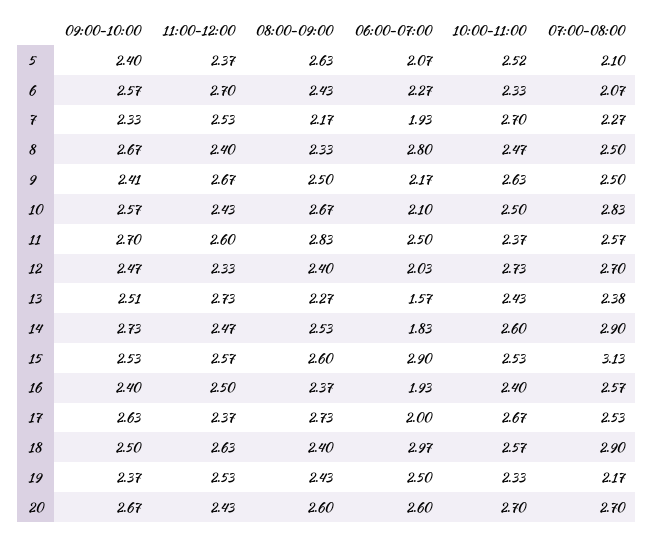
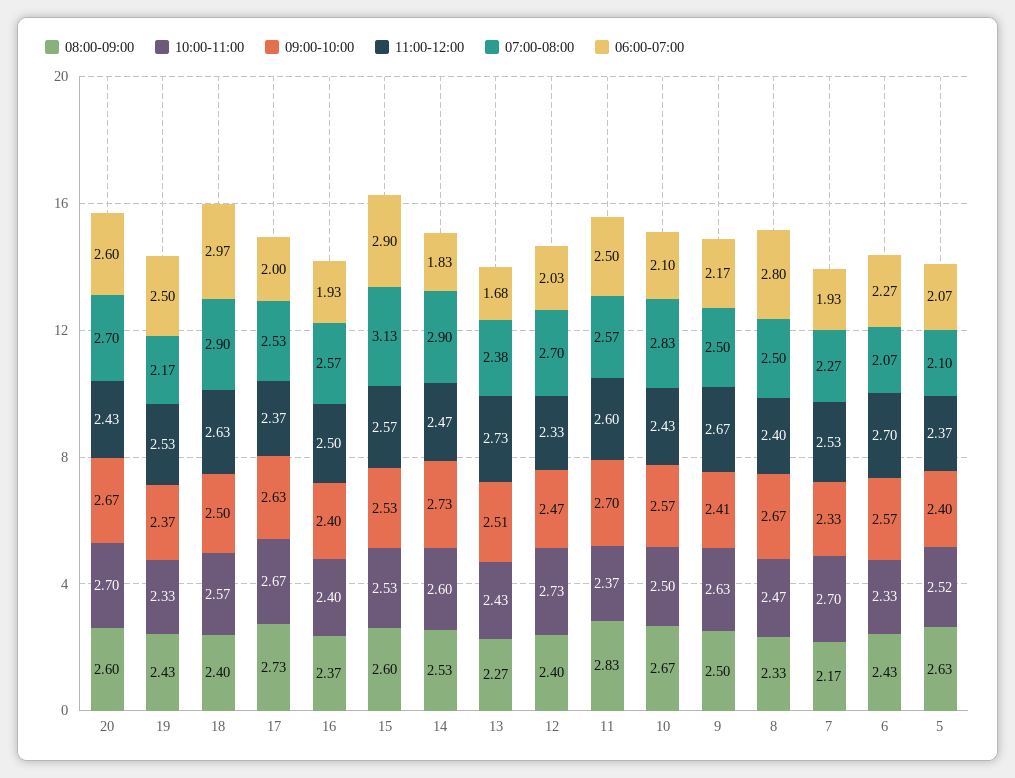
06:00-07:00, 13: 1.57 -> 1.68

